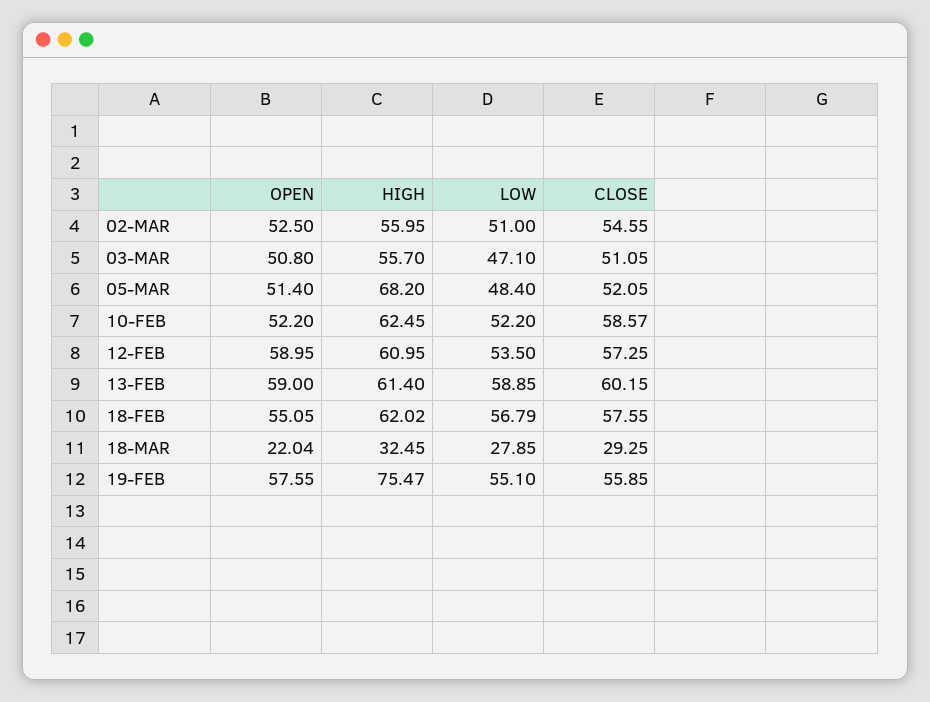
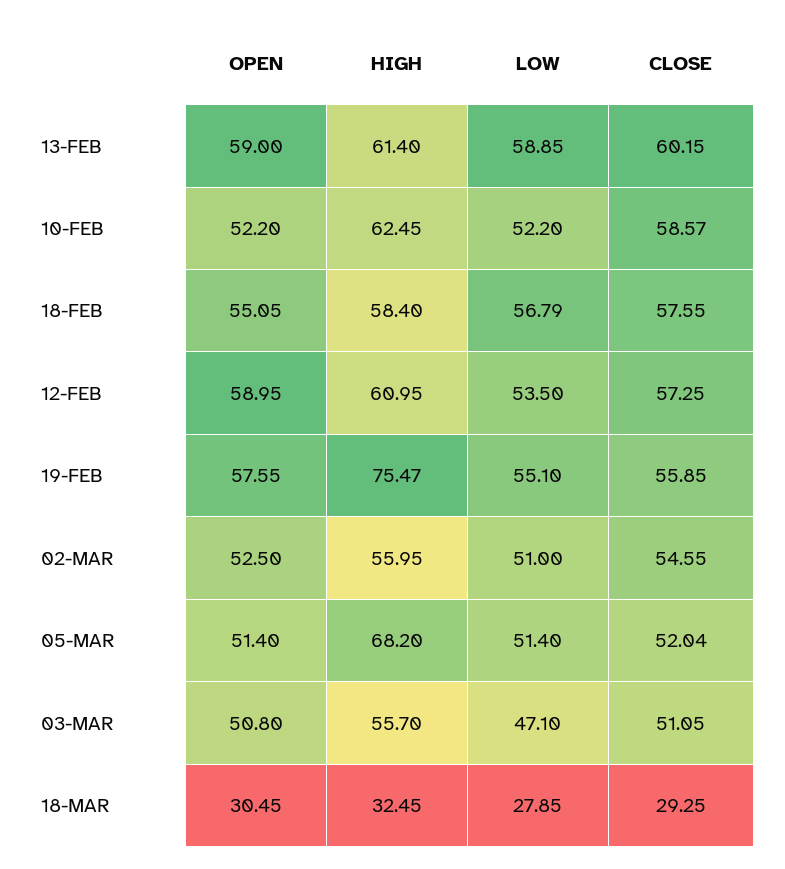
LOW, 05-MAR: 48.4 -> 51.4
CLOSE, 05-MAR: 52.05 -> 52.04
HIGH, 18-FEB: 62.02 -> 58.4
OPEN, 18-MAR: 22.04 -> 30.45

